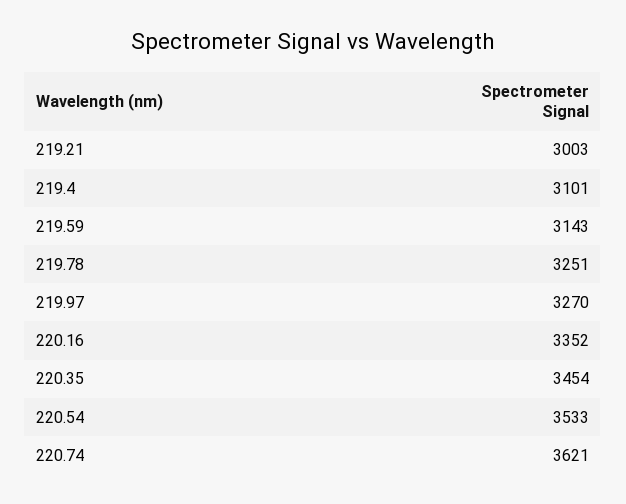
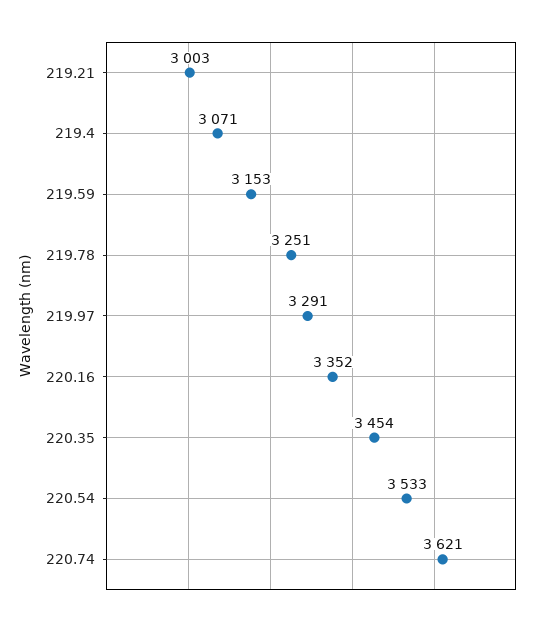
219.4: 3101 -> 3071
219.59: 3143 -> 3153
219.97: 3270 -> 3291

